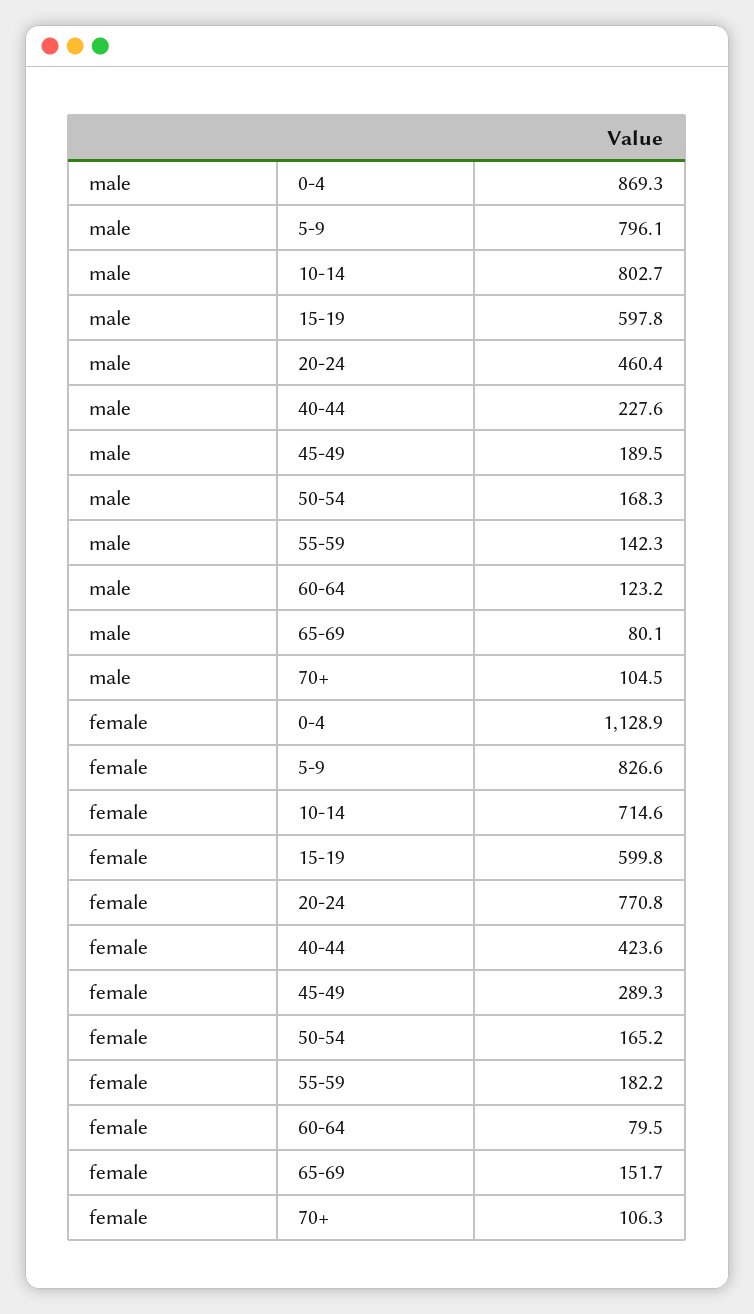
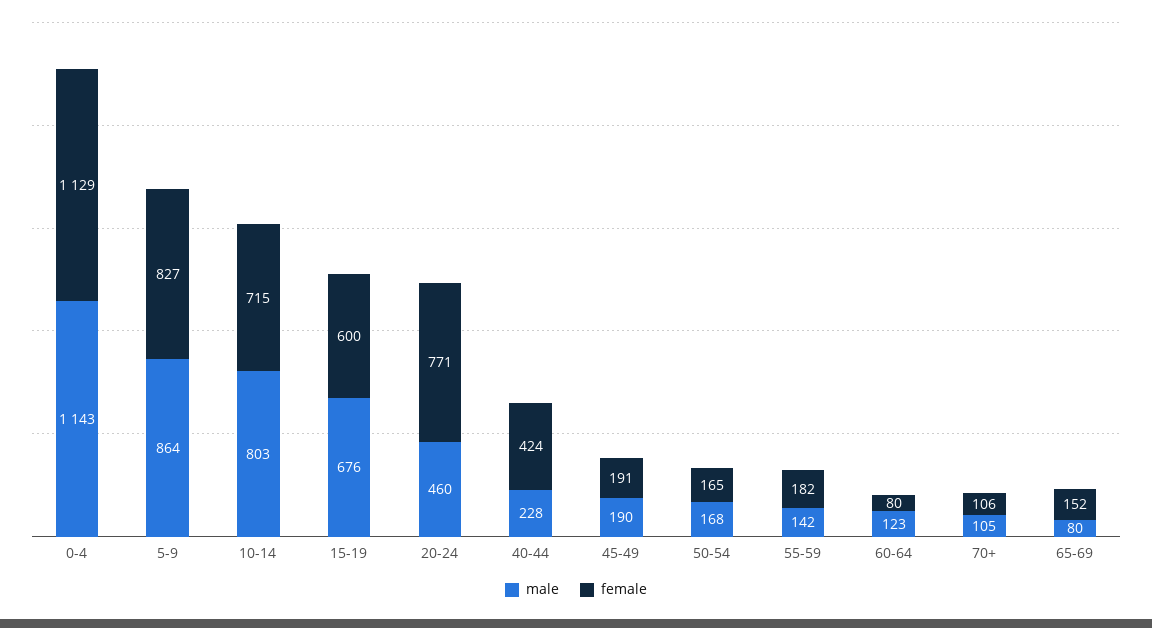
male, 0-4: 869.3 -> 1143
male, 5-9: 796.1 -> 864
male, 15-19: 597.8 -> 676
female, 45-49: 289.3 -> 191

